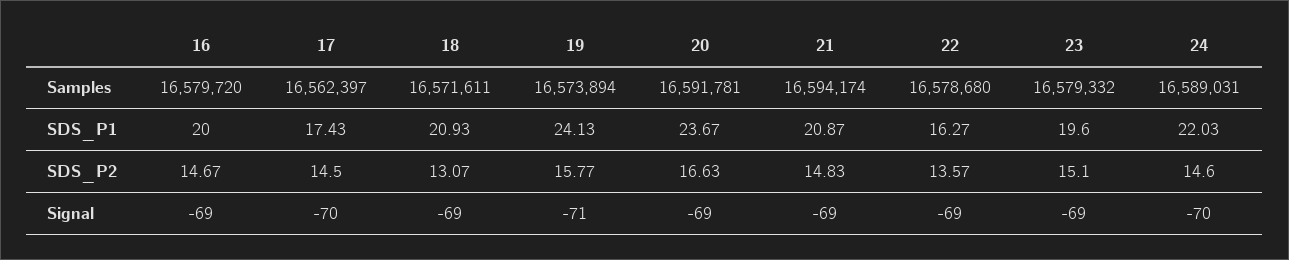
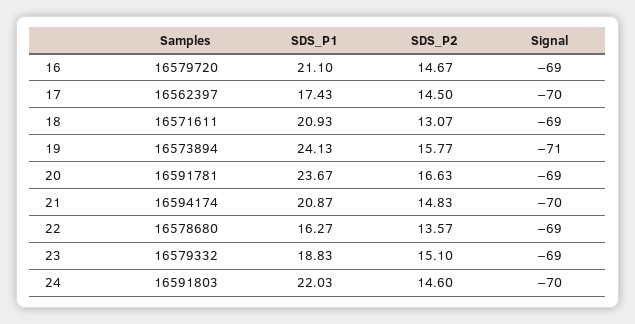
24, Samples: 16589031 -> 16591803
16, SDS_P1: 20 -> 21.1
23, SDS_P1: 19.6 -> 18.83
21, Signal: -69 -> -70

